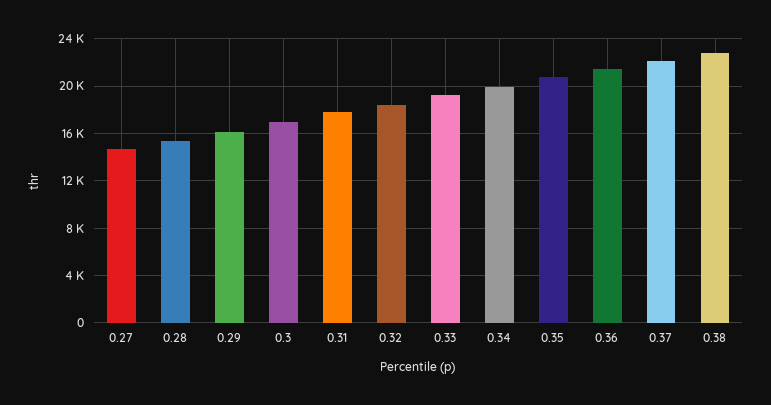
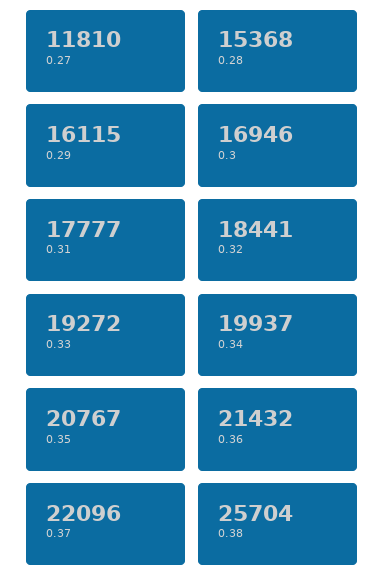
0.27: 15000 -> 11810
0.38: 23000 -> 25704

